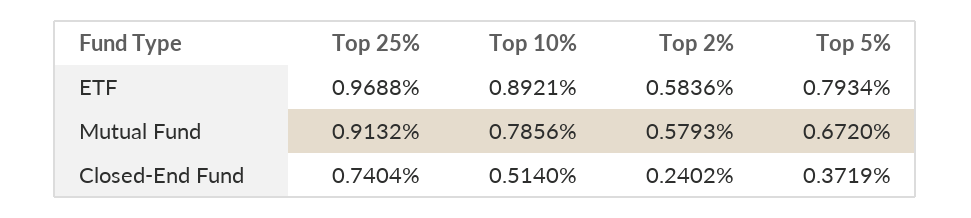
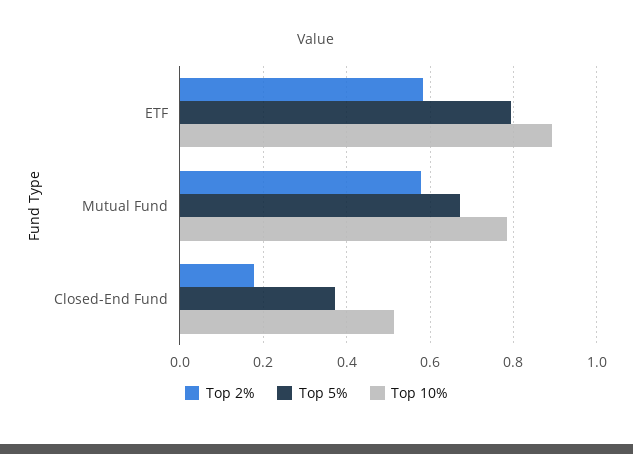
Top 25%, ETF: 0.9688 -> none
Top 25%, Mutual Fund: 0.9132 -> none
Top 25%, Closed-End Fund: 0.7404 -> none
Top 2%, Closed-End Fund: 0.2402 -> 0.18

